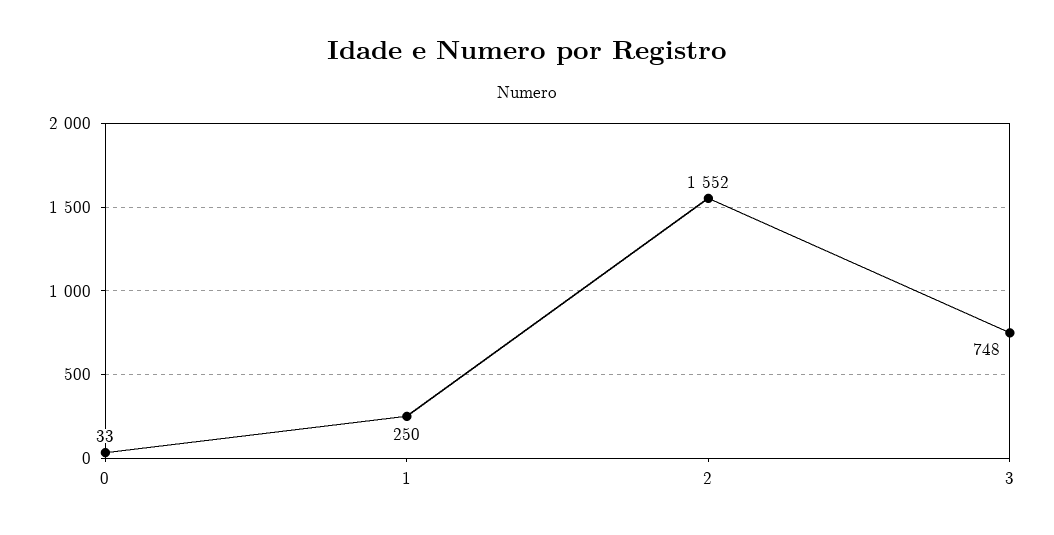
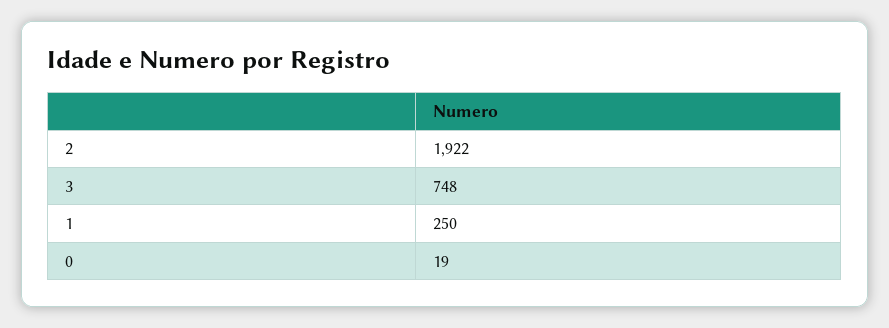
0: 33 -> 19
2: 1552 -> 1922

